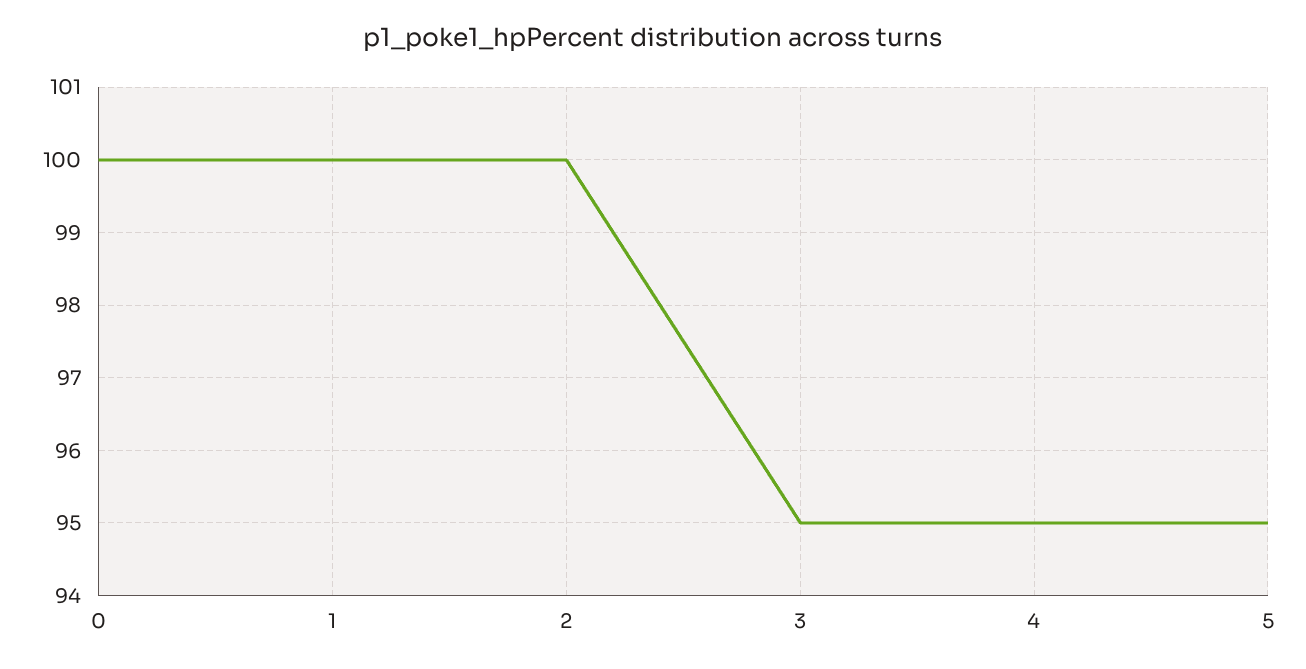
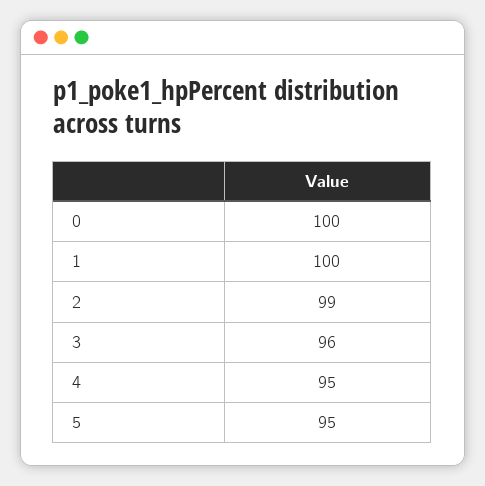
2: 100 -> 99
3: 95 -> 96

